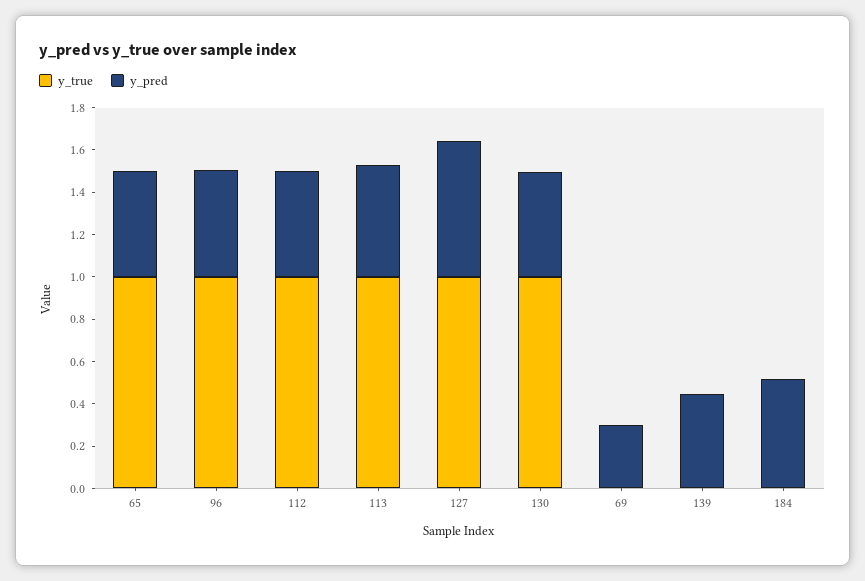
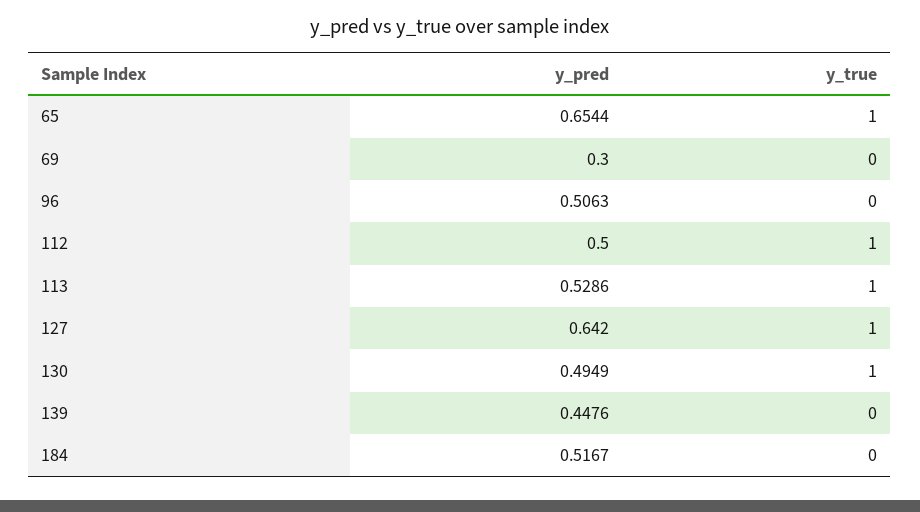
y_pred, 65: 0.5 -> 0.6544
y_true, 96: 1 -> 0

